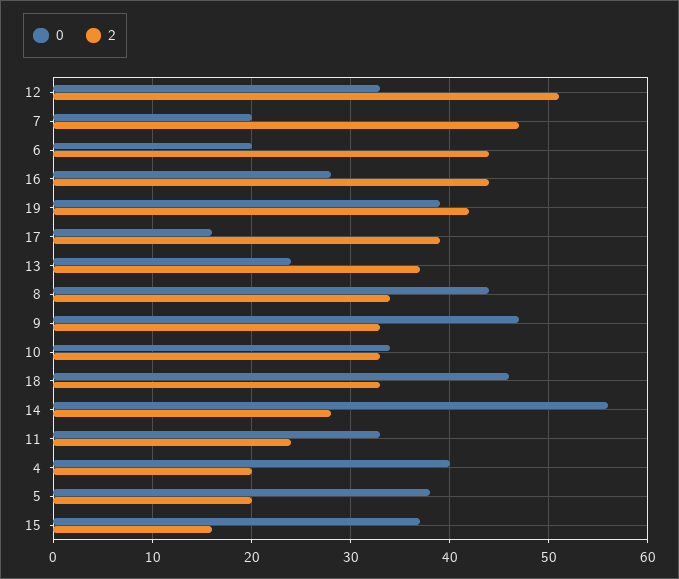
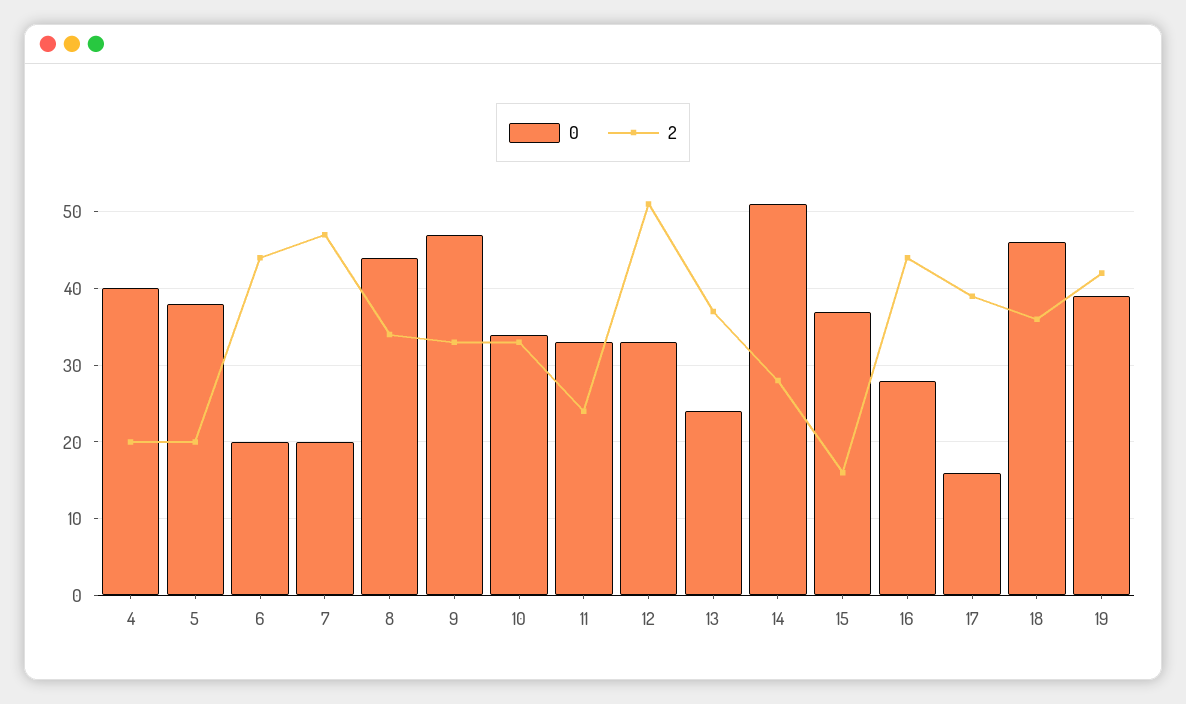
2, 18: 33 -> 36
0, 14: 56 -> 51

